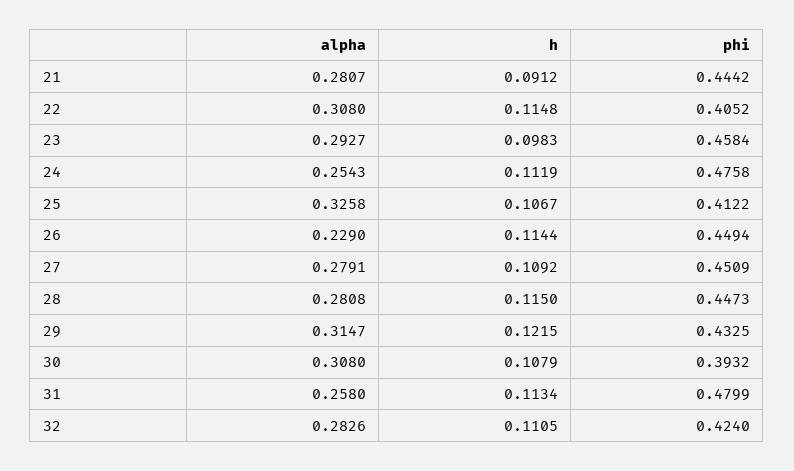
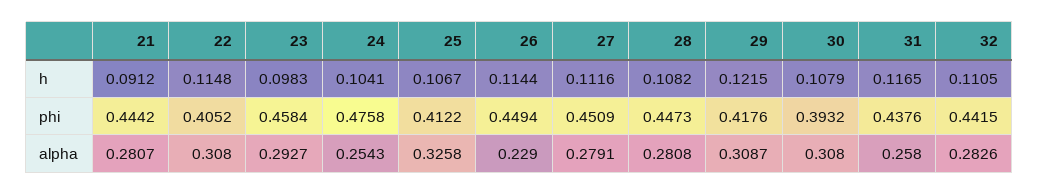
h, 24: 0.1119 -> 0.1041
h, 27: 0.1092 -> 0.1116
h, 28: 0.115 -> 0.1082
alpha, 29: 0.3147 -> 0.3087
phi, 29: 0.4325 -> 0.4176
h, 31: 0.1134 -> 0.1165
phi, 31: 0.4799 -> 0.4376
phi, 32: 0.424 -> 0.4415

